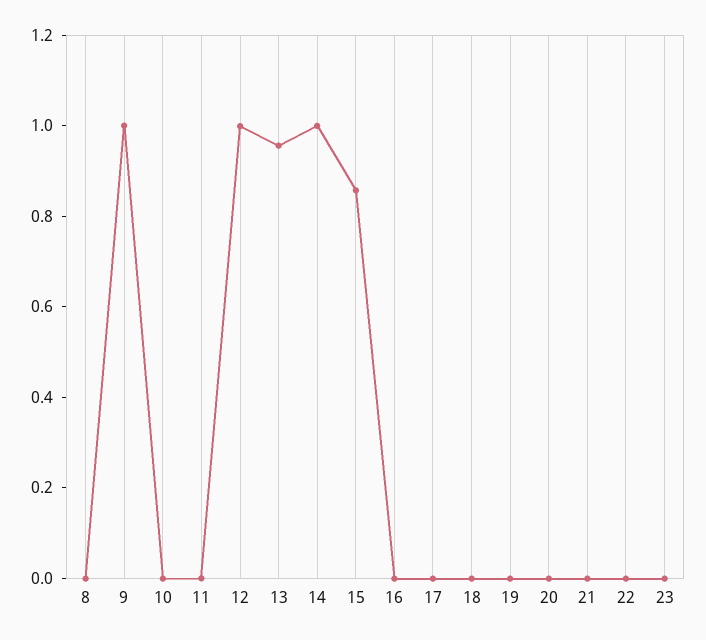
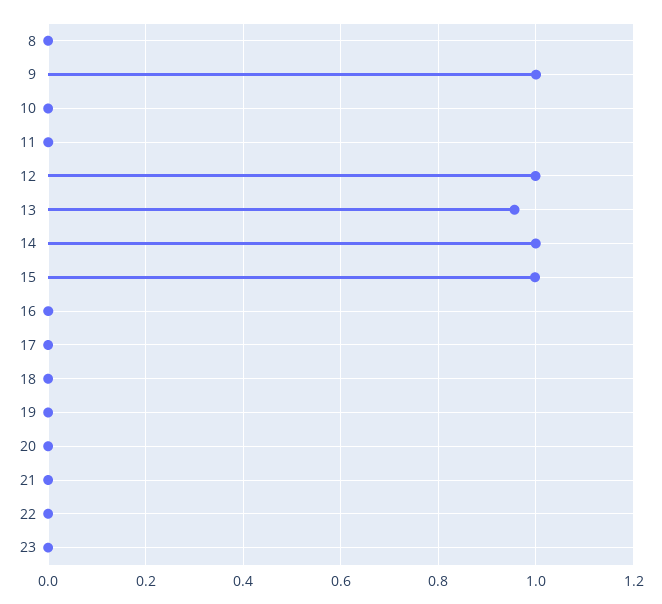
15: 0.85 -> 1

